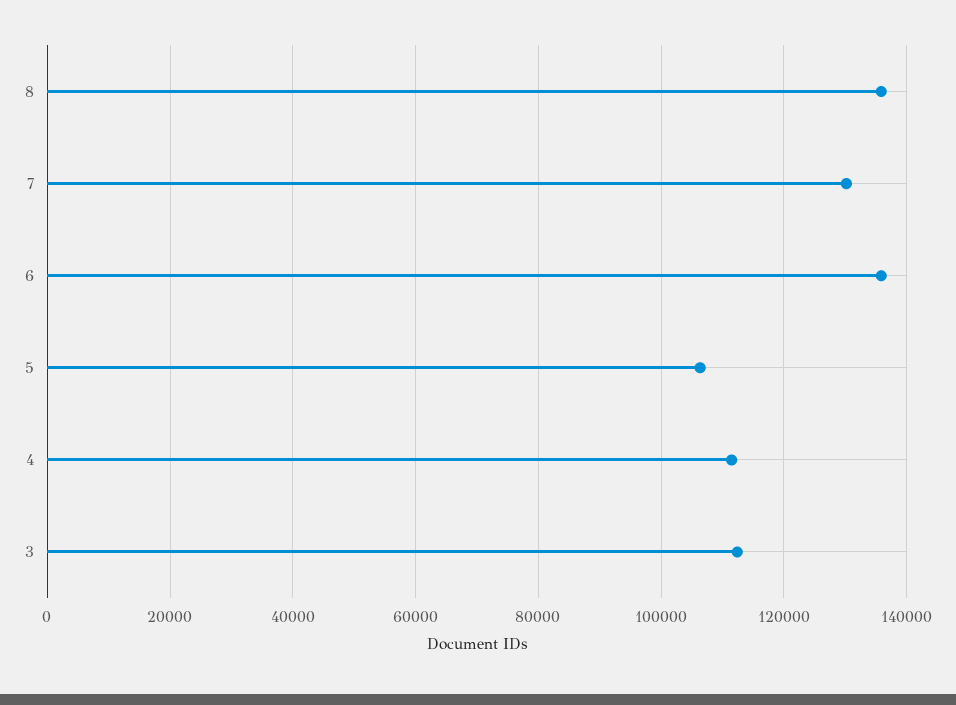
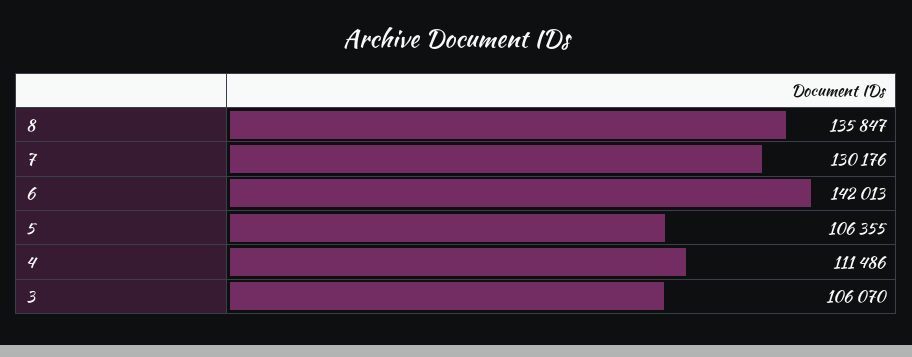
6: 136000 -> 142013
3: 112000 -> 106070

